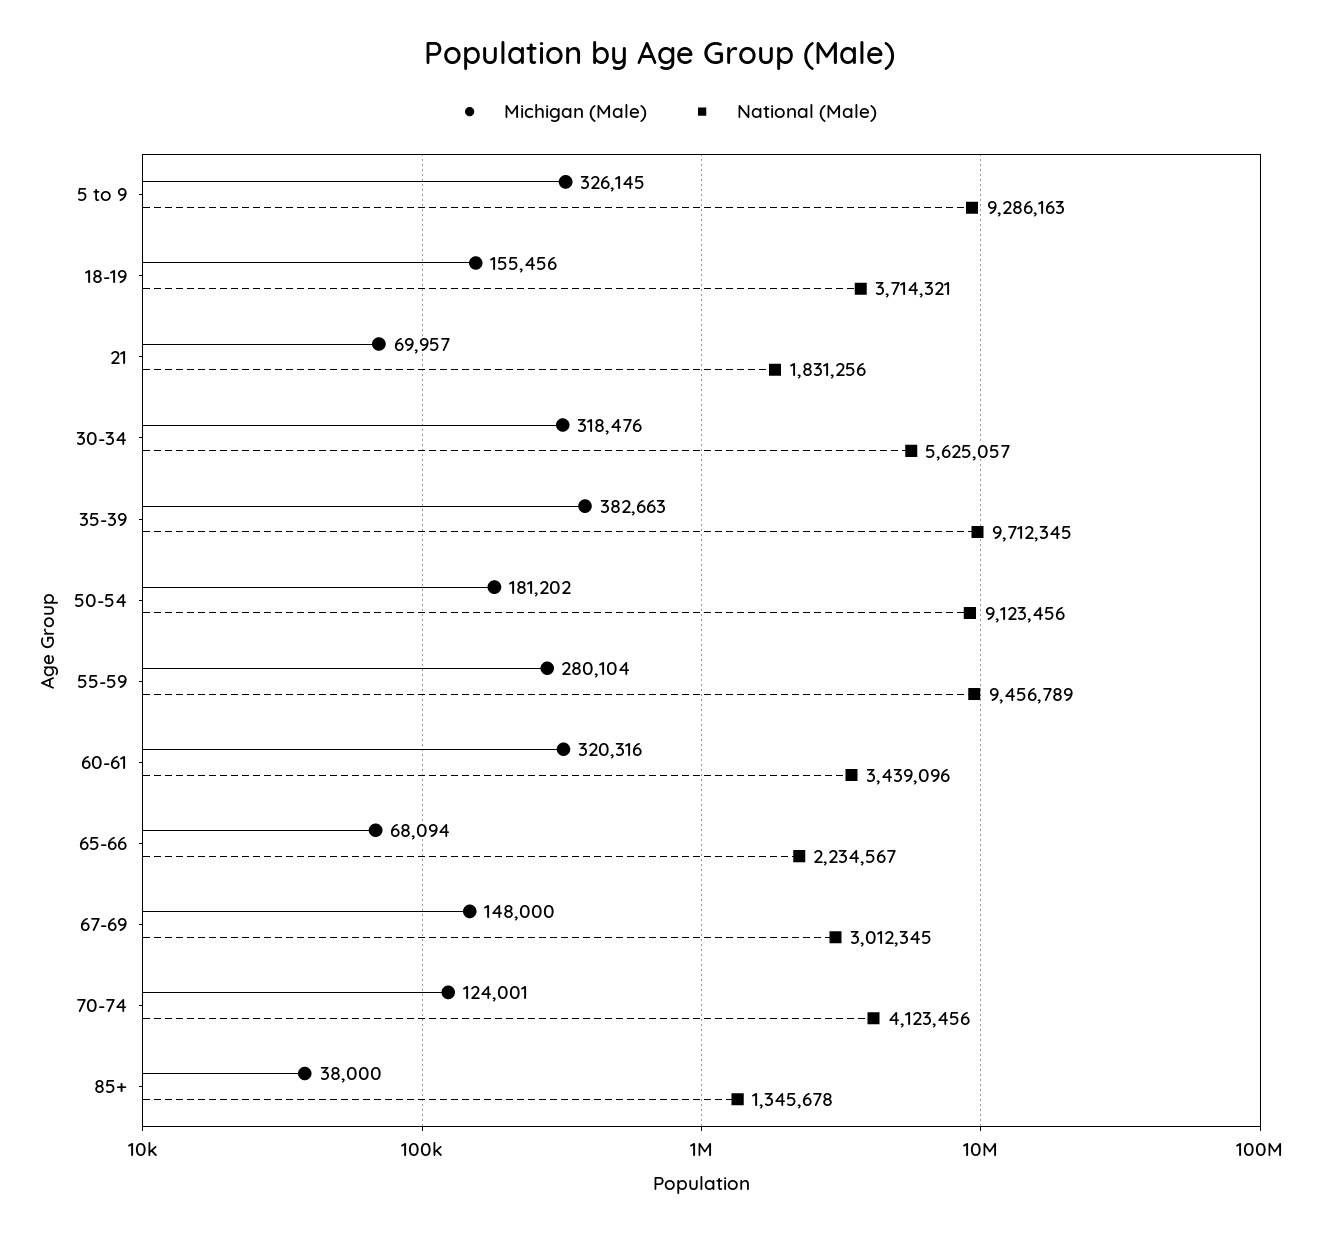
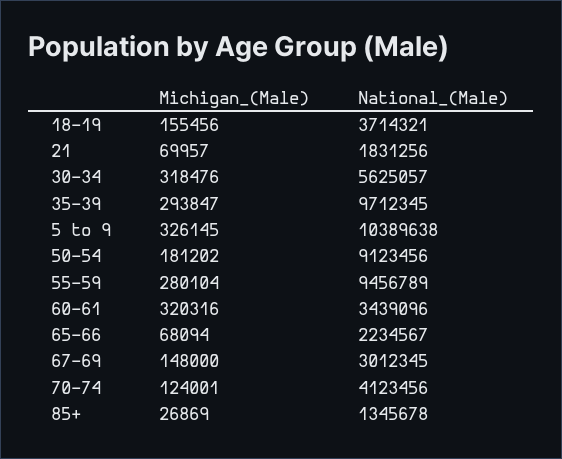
National (Male), 5 to 9: 9286163 -> 10389638
Michigan (Male), 35-39: 382663 -> 293847
Michigan (Male), 85+: 38000 -> 26869

